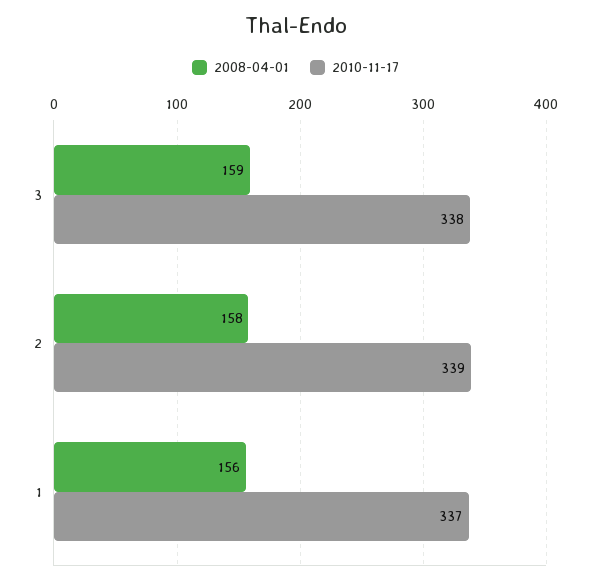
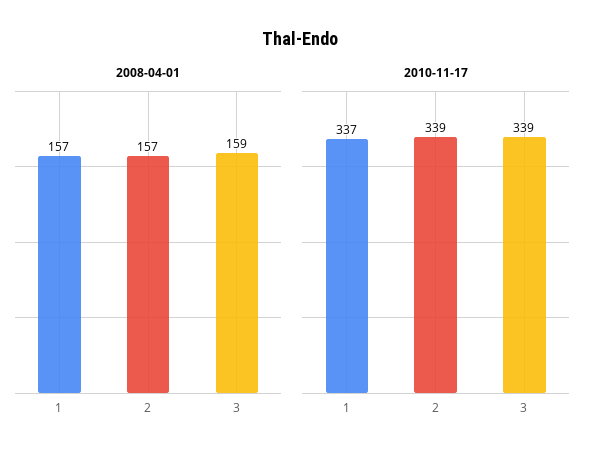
2010-11-17, 3: 338 -> 339
2008-04-01, 2: 158 -> 157
2008-04-01, 1: 156 -> 157

